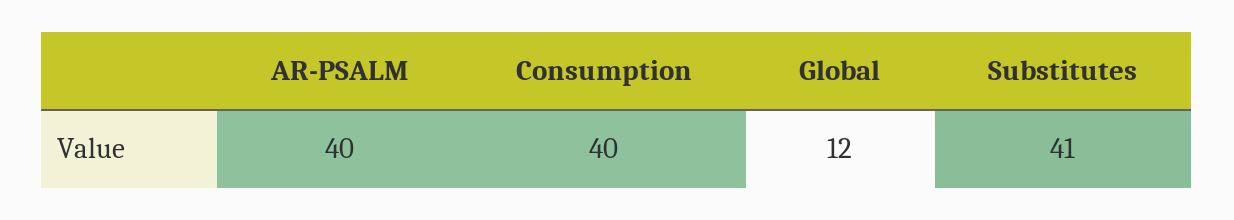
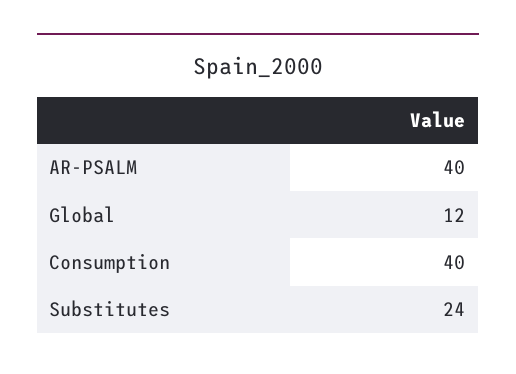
Substitutes: 41 -> 24

